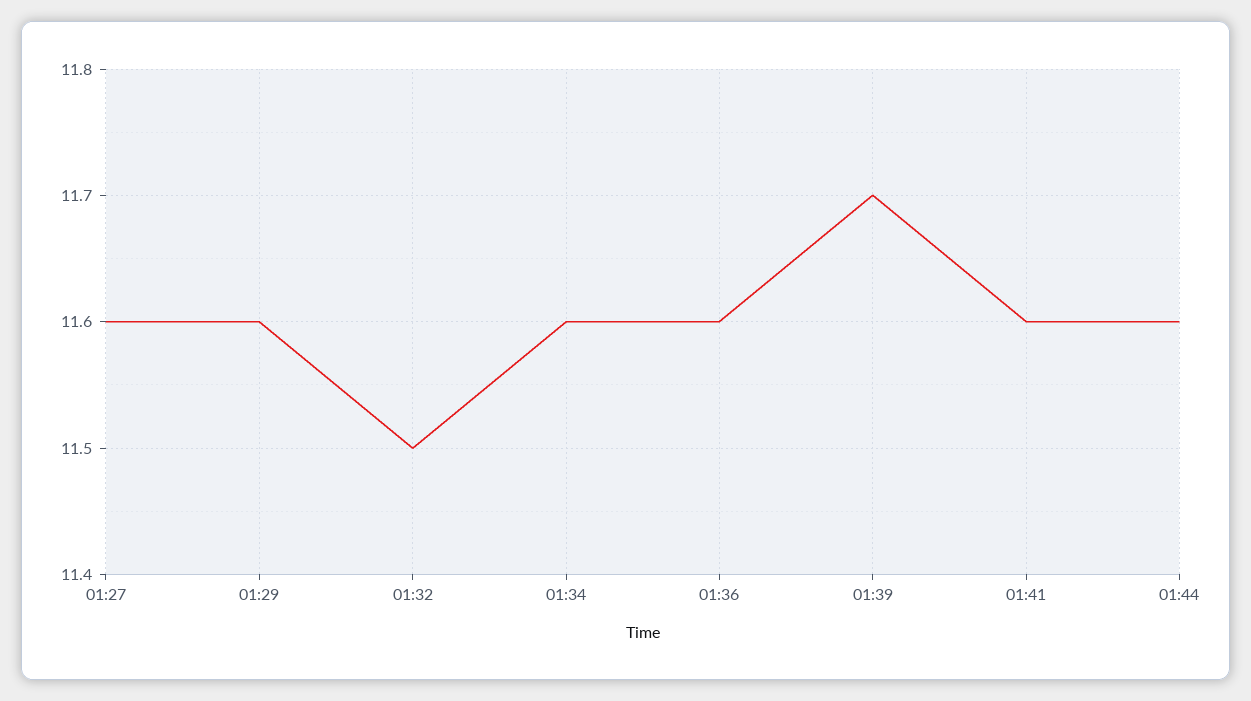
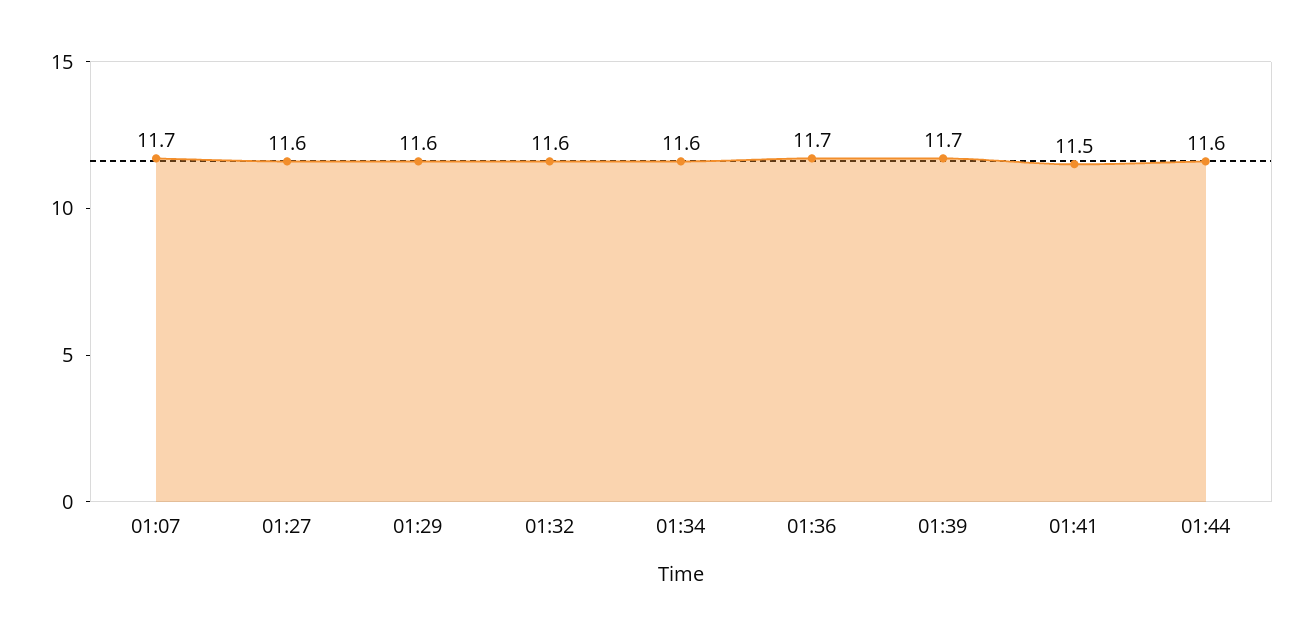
01:32: 11.5 -> 11.6
01:36: 11.6 -> 11.7
01:41: 11.6 -> 11.5
01:07: none -> 11.7

